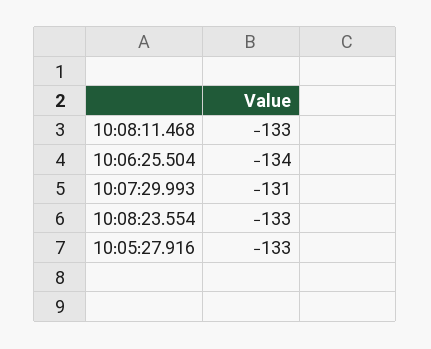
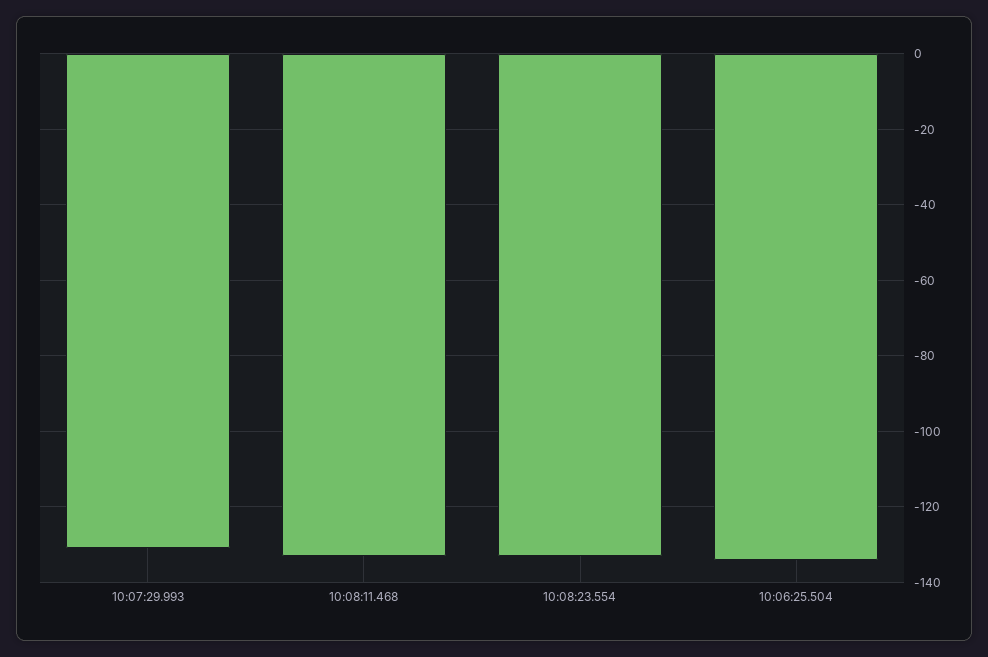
10:05:27.916: -133 -> none

